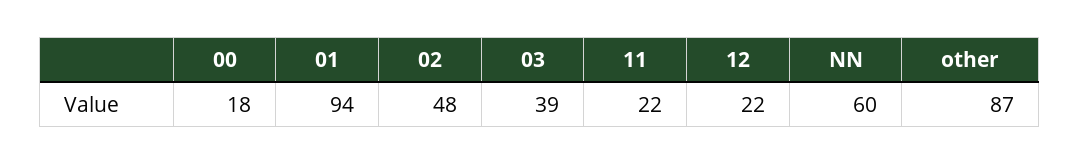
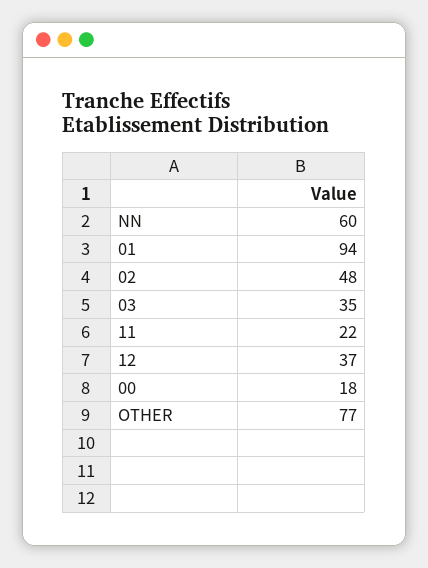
03: 39 -> 35
12: 22 -> 37
other: 87 -> 77

